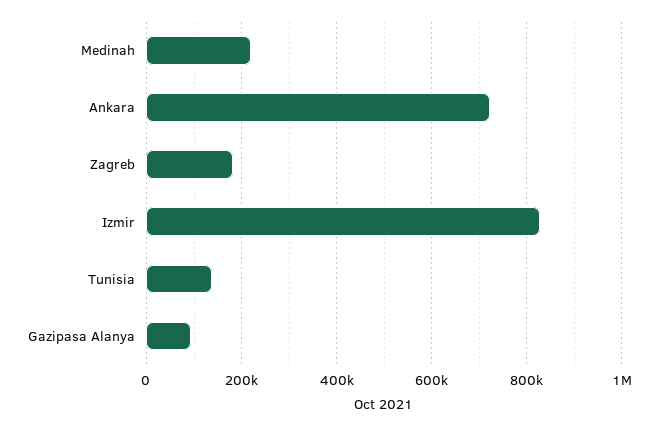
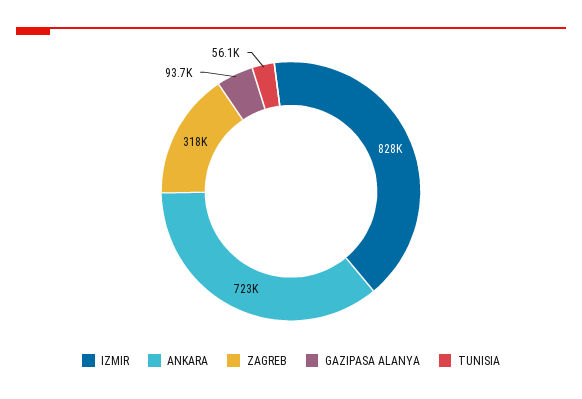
Medinah: 220000 -> none
Zagreb: 180000 -> 318000
Tunisia: 140000 -> 56100

